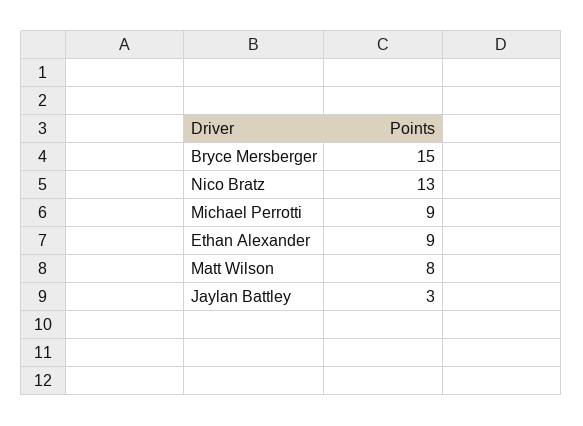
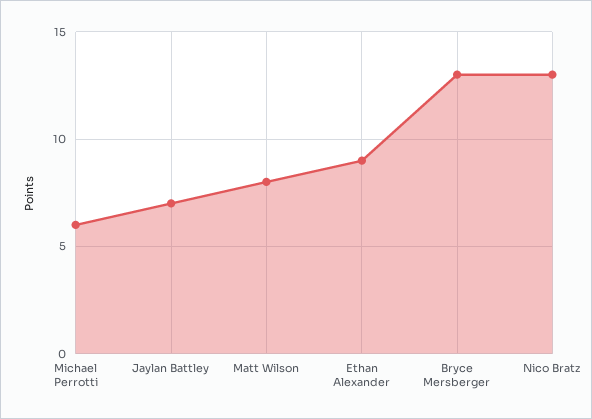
Bryce Mersberger: 15 -> 13
Michael Perrotti: 9 -> 6
Jaylan Battley: 3 -> 7

